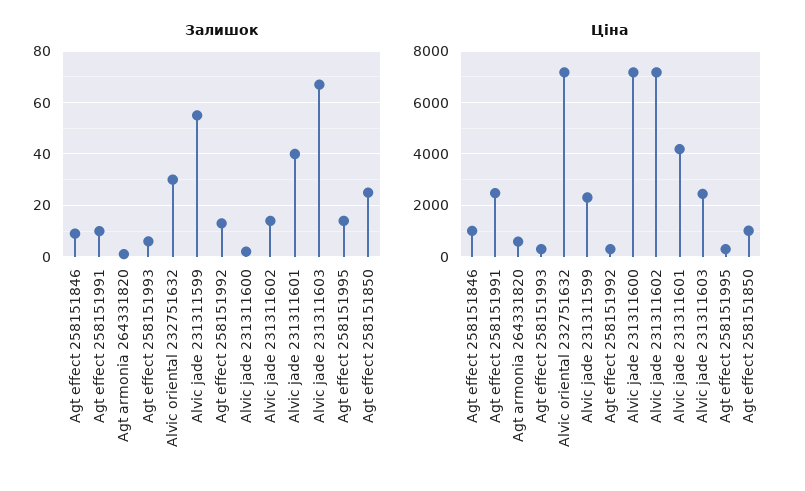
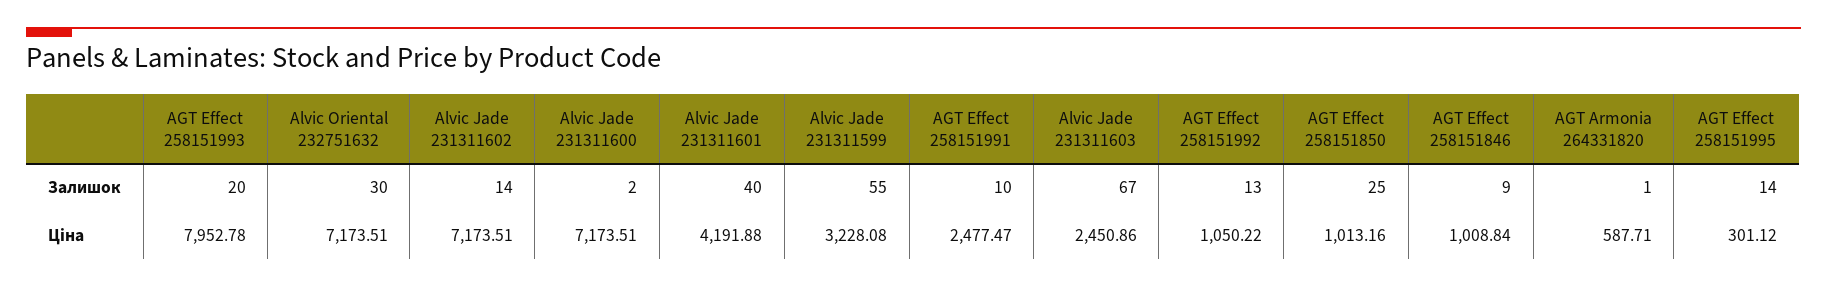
Залишок, Agt effect 258151993: 5 -> 20
Ціна, Agt effect 258151993: 250 -> 7952.78
Ціна, Alvic jade 231311599: 2250 -> 3228.08
Ціна, Agt effect 258151992: 250 -> 1050.22

